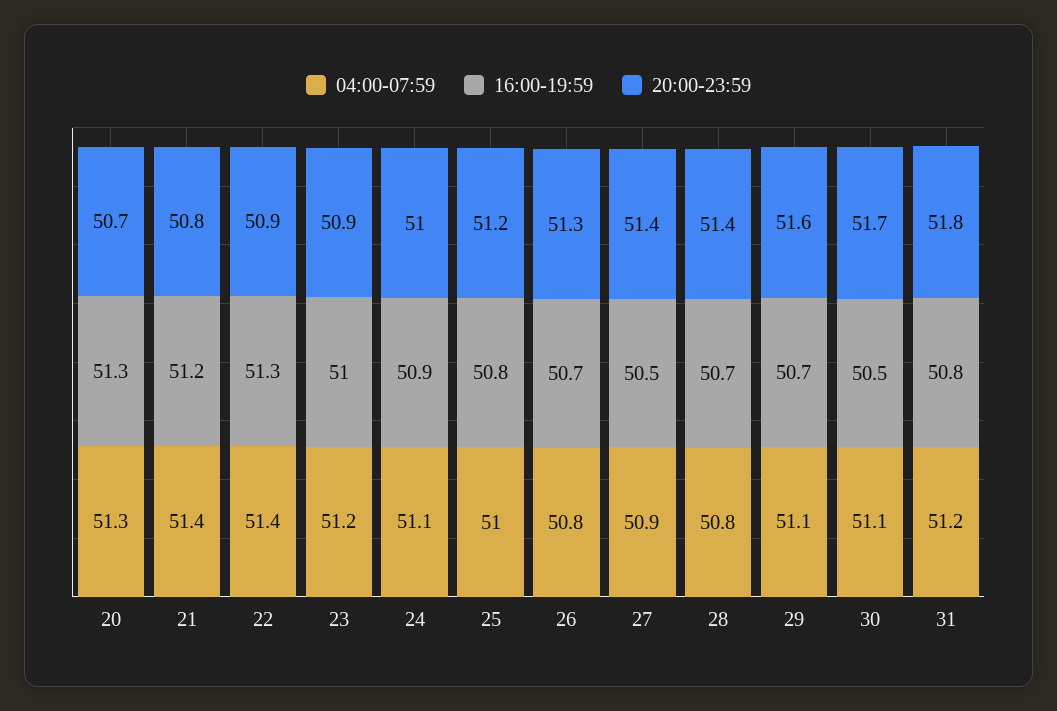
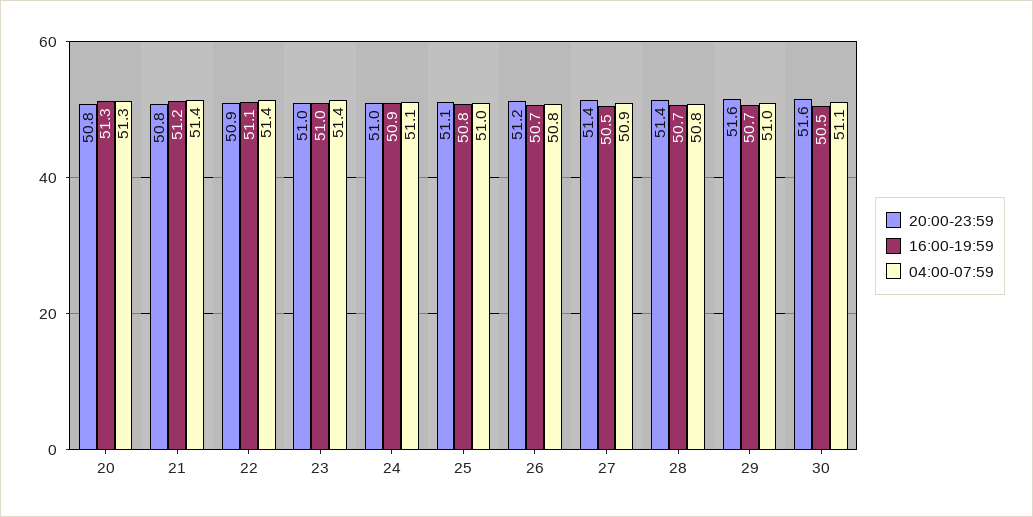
20:00-23:59, 20: 50.7 -> 50.8
16:00-19:59, 22: 51.3 -> 51.1
04:00-07:59, 23: 51.2 -> 51.4
20:00-23:59, 23: 50.9 -> 51
20:00-23:59, 25: 51.2 -> 51.1
20:00-23:59, 26: 51.3 -> 51.2
04:00-07:59, 29: 51.1 -> 51
20:00-23:59, 30: 51.7 -> 51.6
04:00-07:59, 31: 51.2 -> none
16:00-19:59, 31: 50.8 -> none
20:00-23:59, 31: 51.8 -> none

